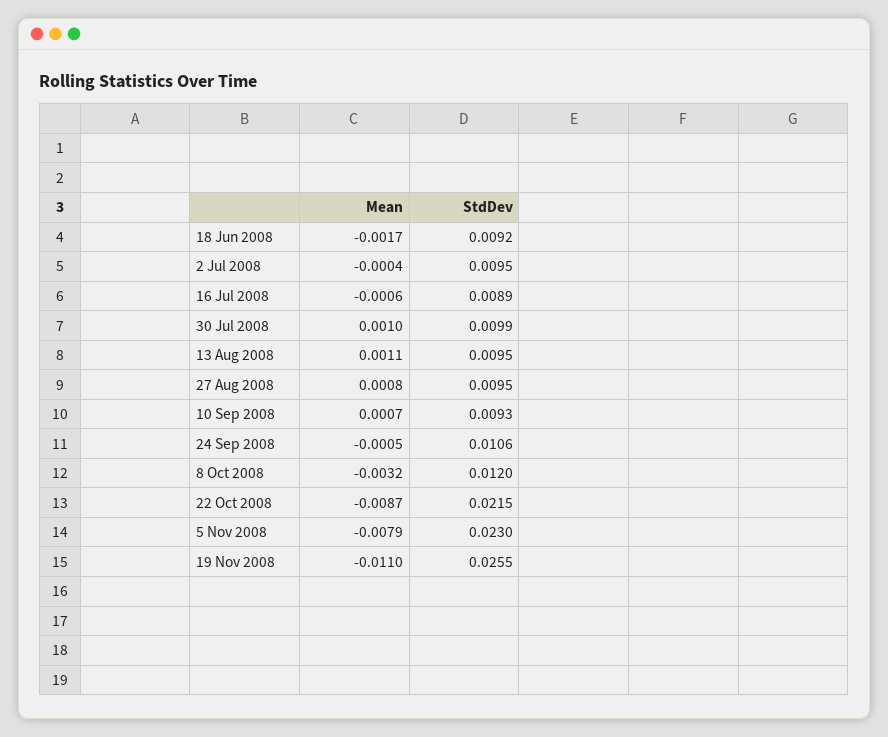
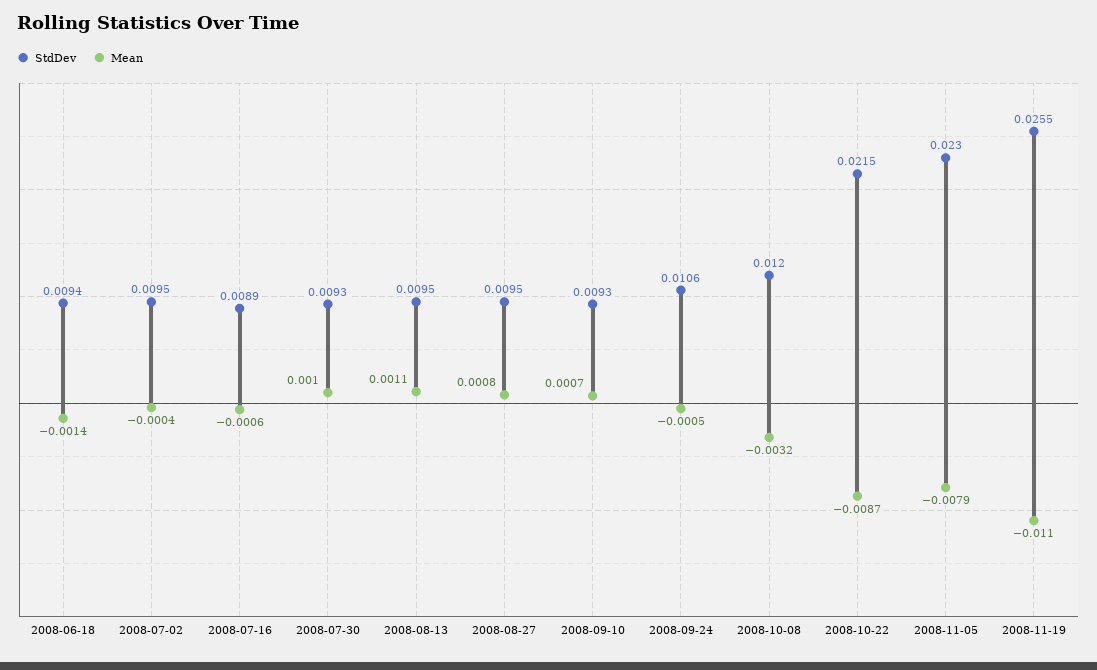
Mean, 18 Jun 2008: -0.0017 -> -0.0014
StdDev, 18 Jun 2008: 0.0092 -> 0.0094
StdDev, 30 Jul 2008: 0.0099 -> 0.0093

